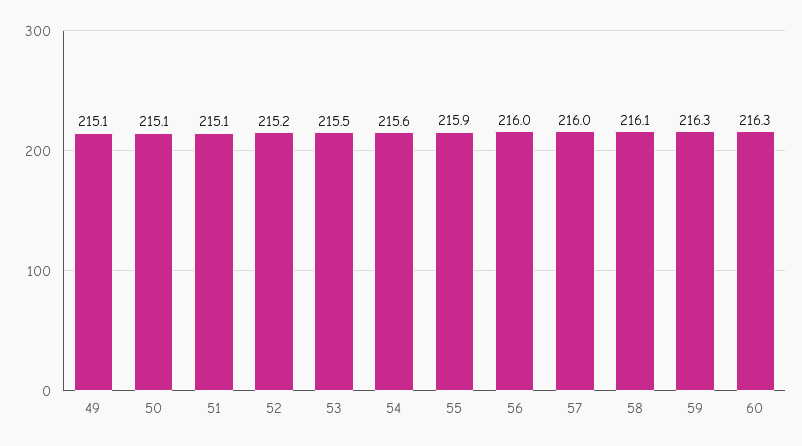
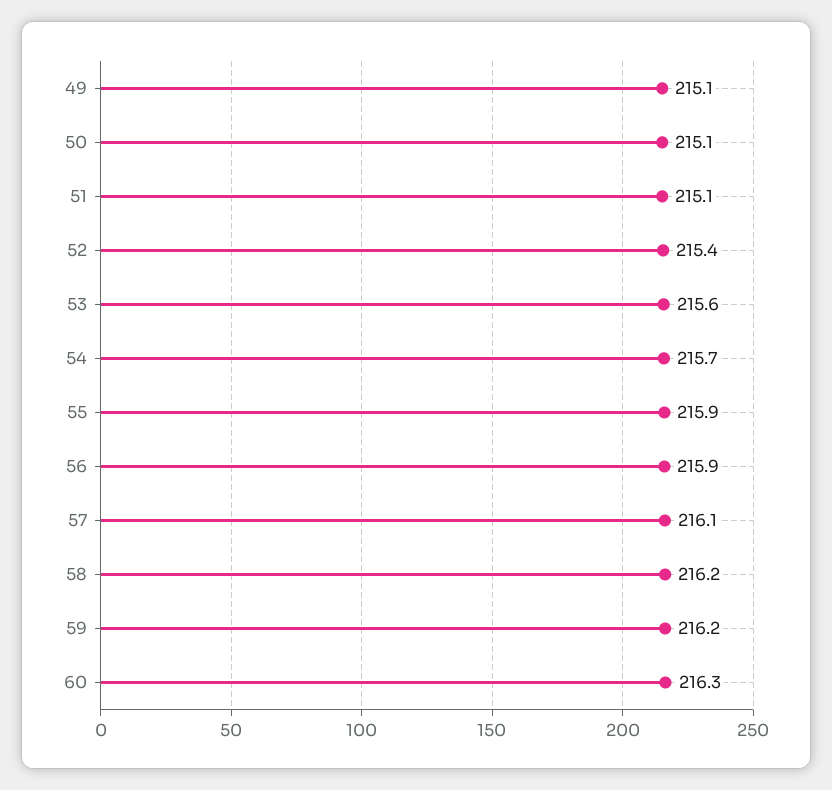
52: 215.2 -> 215.4
53: 215.5 -> 215.6
54: 215.6 -> 215.7
56: 216 -> 215.9
57: 216 -> 216.1
58: 216.1 -> 216.2
59: 216.3 -> 216.2

